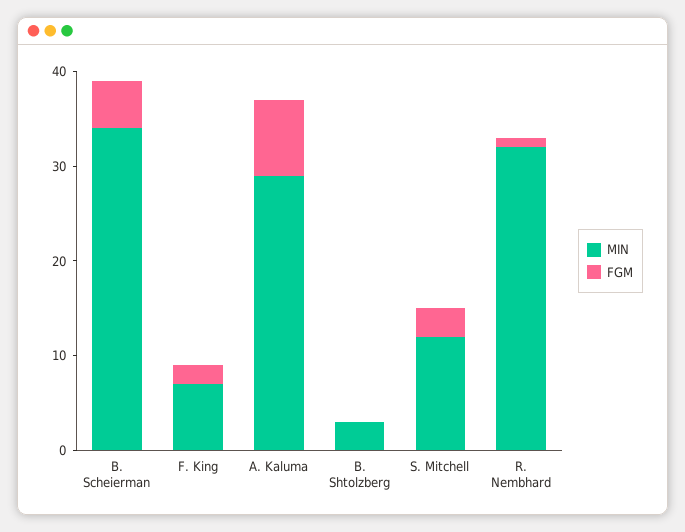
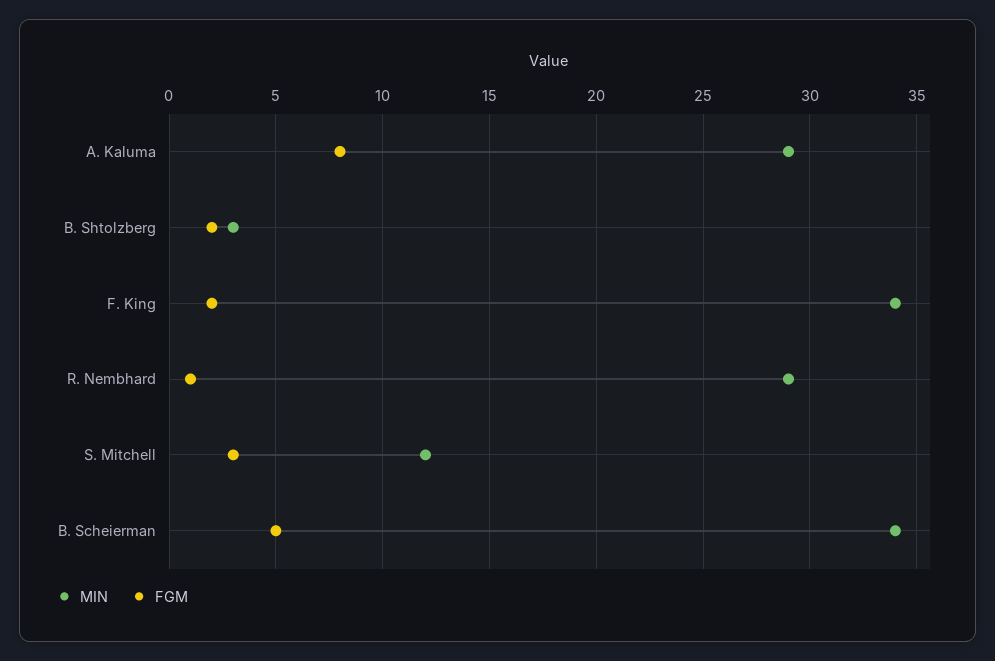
MIN, F. King: 7 -> 34
FGM, B. Shtolzberg: 0 -> 2
MIN, R. Nembhard: 32 -> 29

